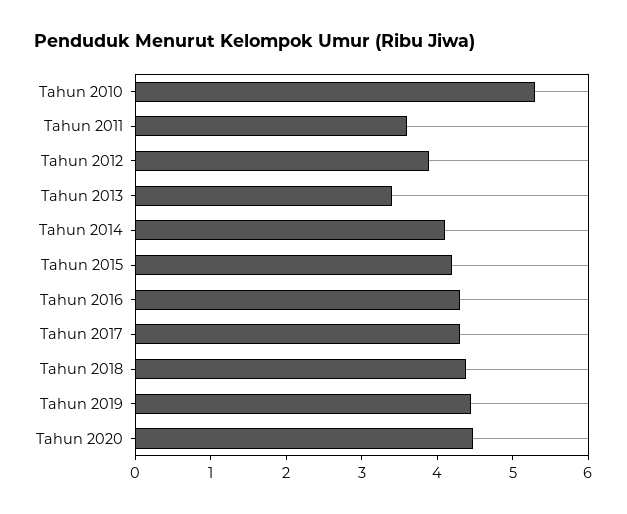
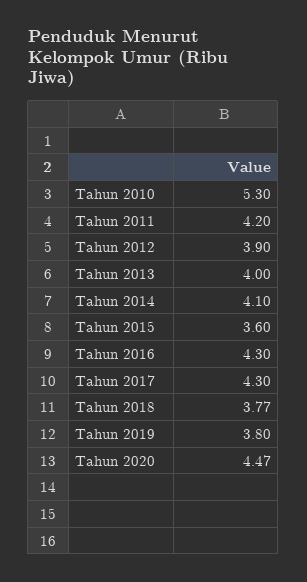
Tahun 2011: 3.6 -> 4.2
Tahun 2013: 3.4 -> 4
Tahun 2015: 4.2 -> 3.6
Tahun 2018: 4.4 -> 3.77
Tahun 2019: 4.4 -> 3.8

